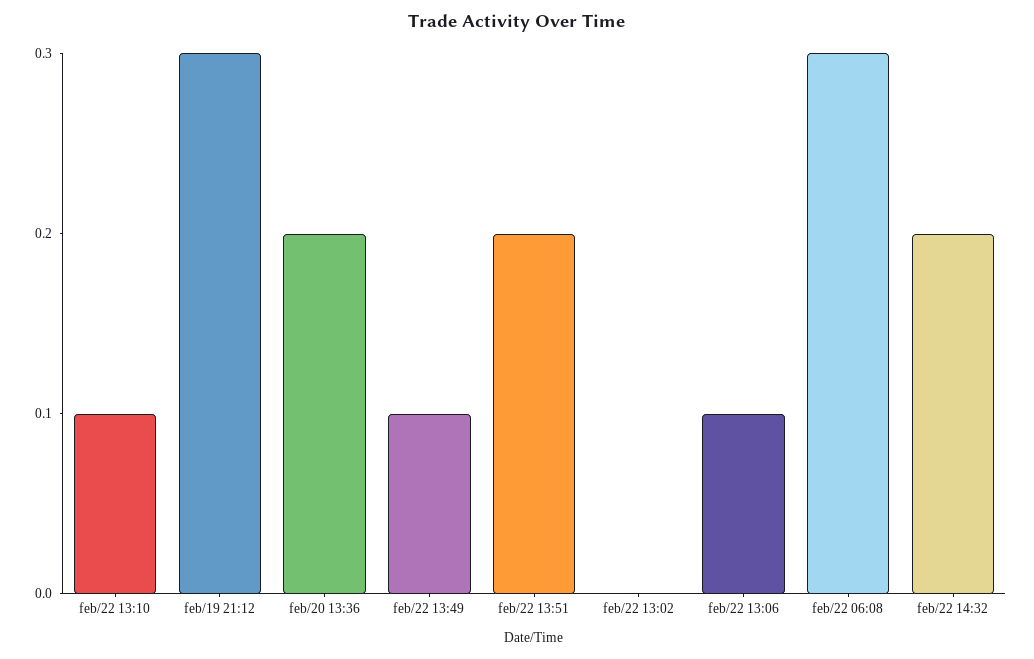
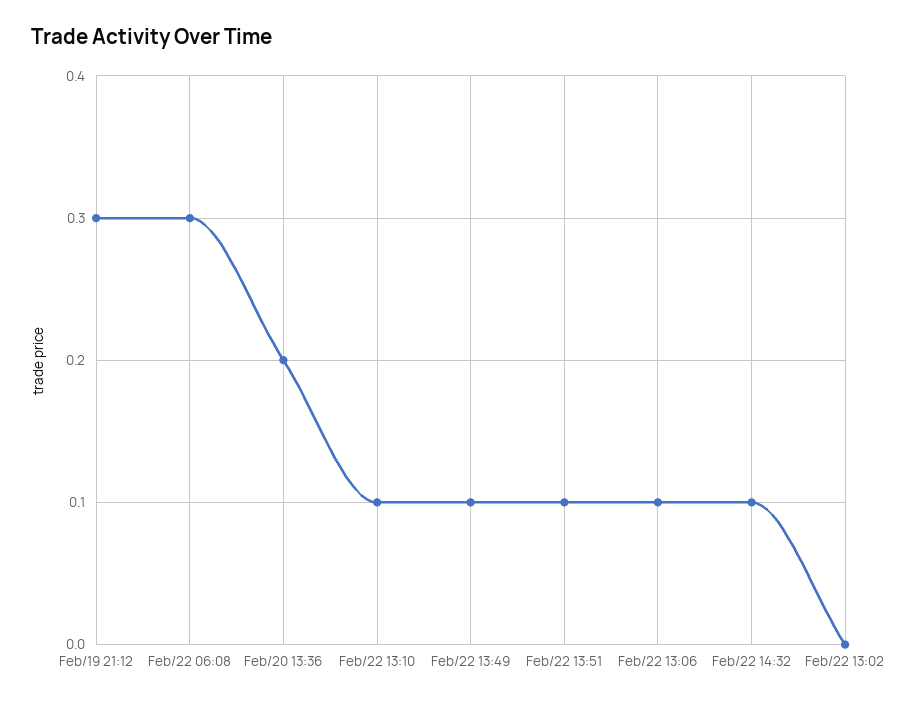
feb/22 13:51: 0.2 -> 0.1
feb/22 14:32: 0.2 -> 0.1

